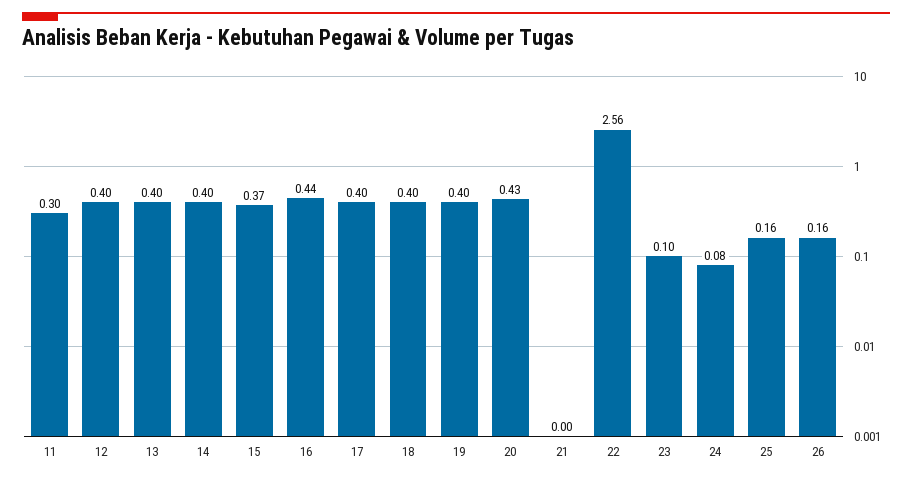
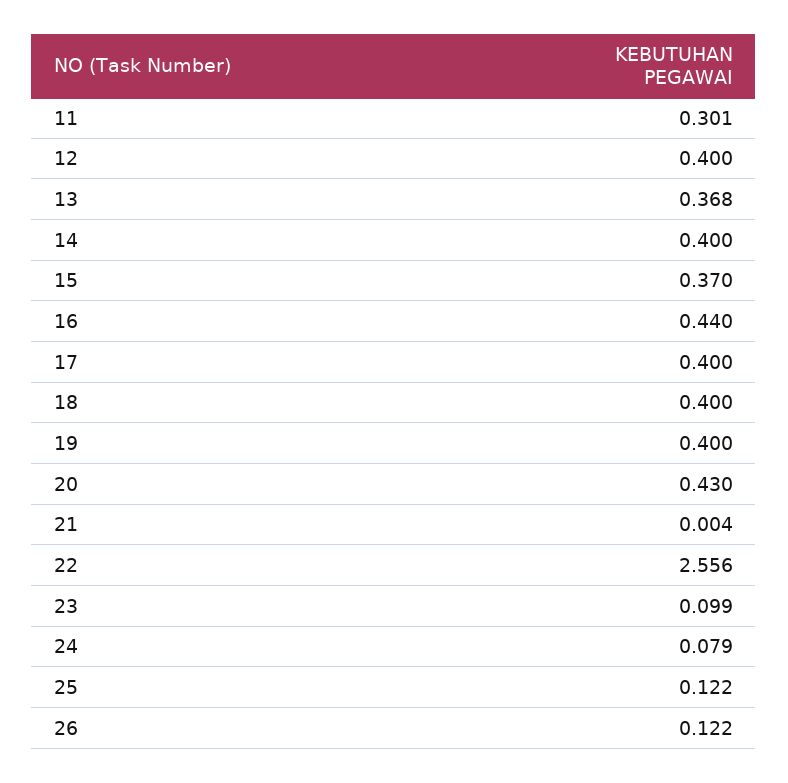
13: 0.4 -> 0.368
25: 0.16 -> 0.122
26: 0.16 -> 0.122

